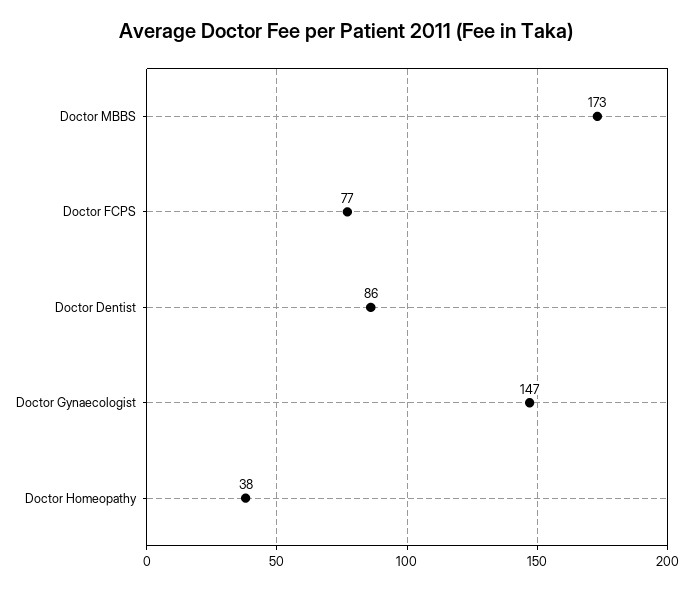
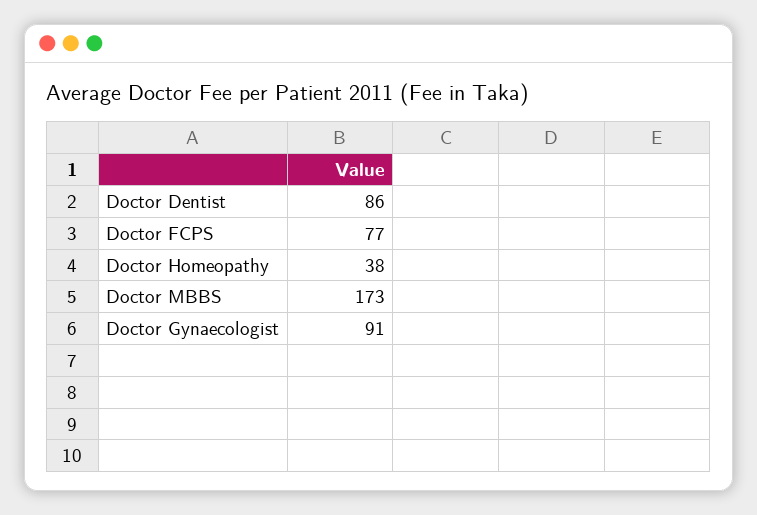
Doctor Gynaecologist: 147 -> 91

